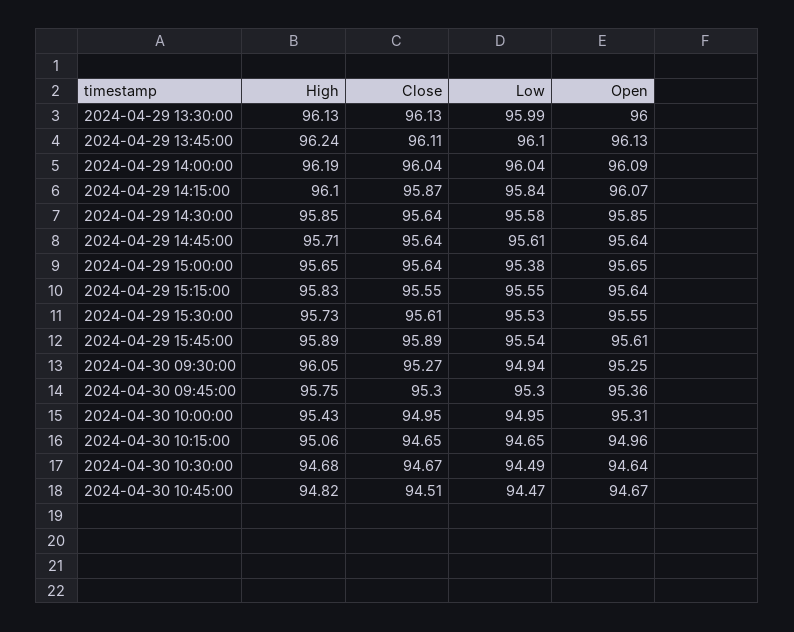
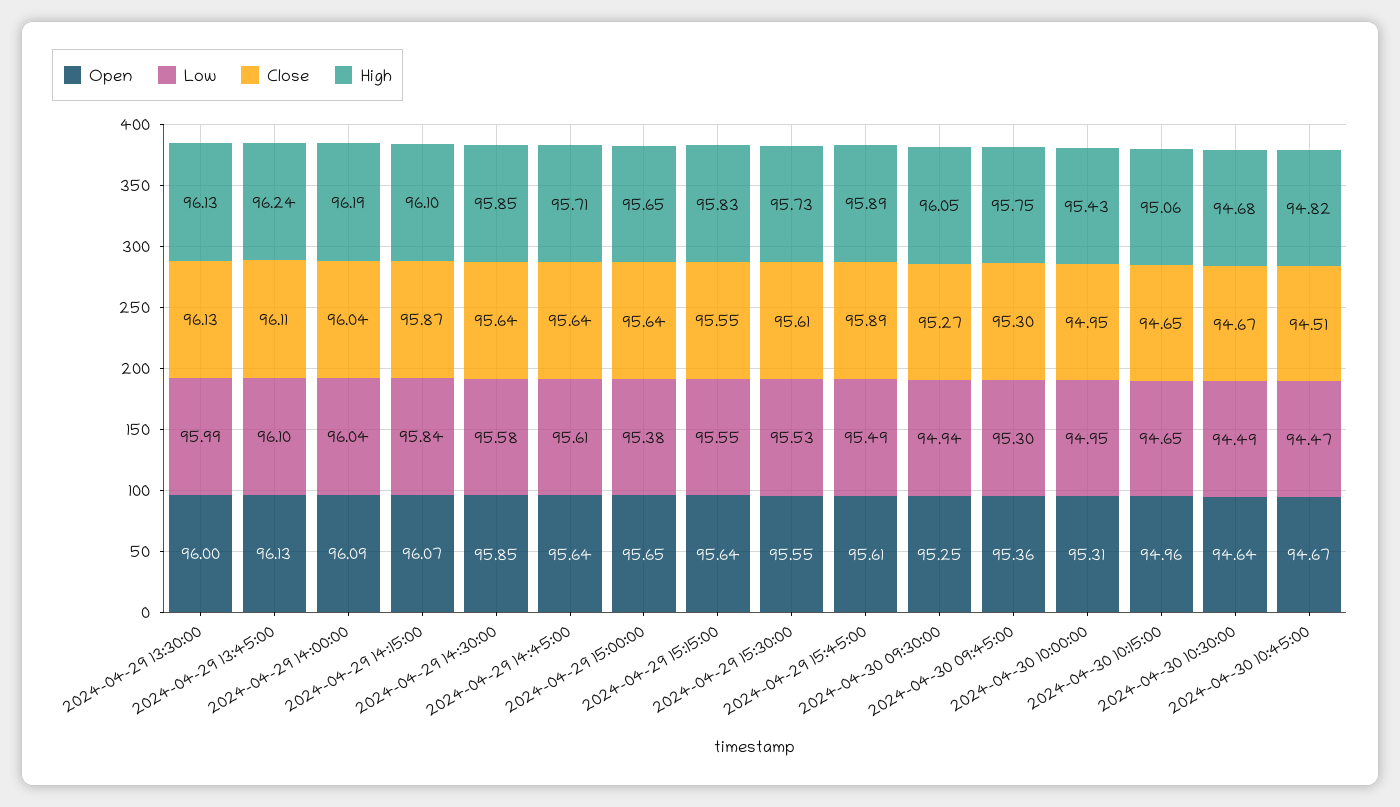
Low, 2024-04-29 15:45:00: 95.54 -> 95.49

